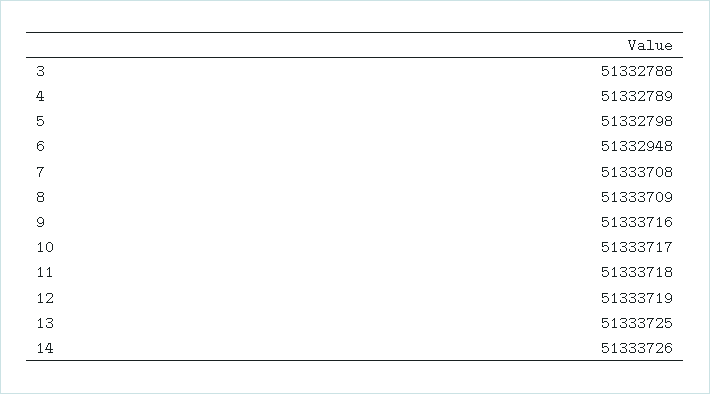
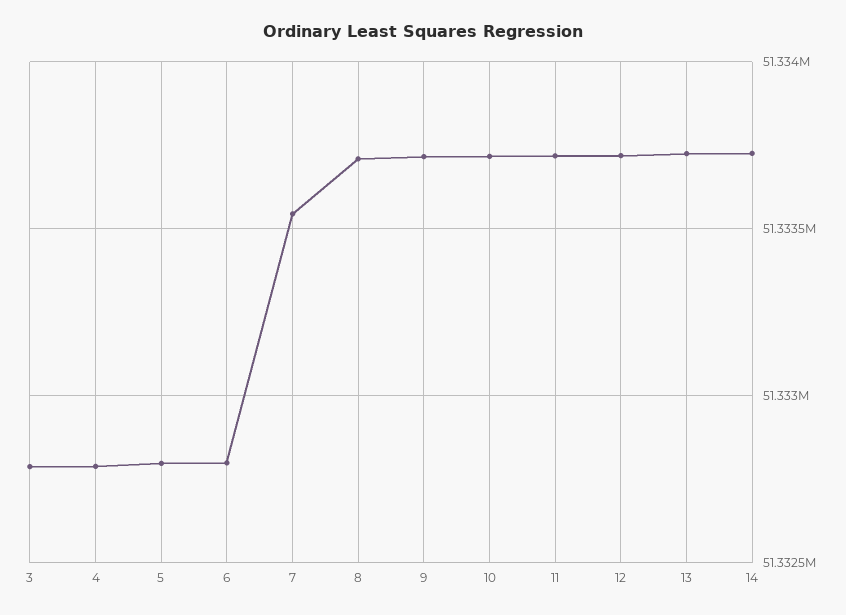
6: 51332948 -> 51332800
7: 51333708 -> 51333550

